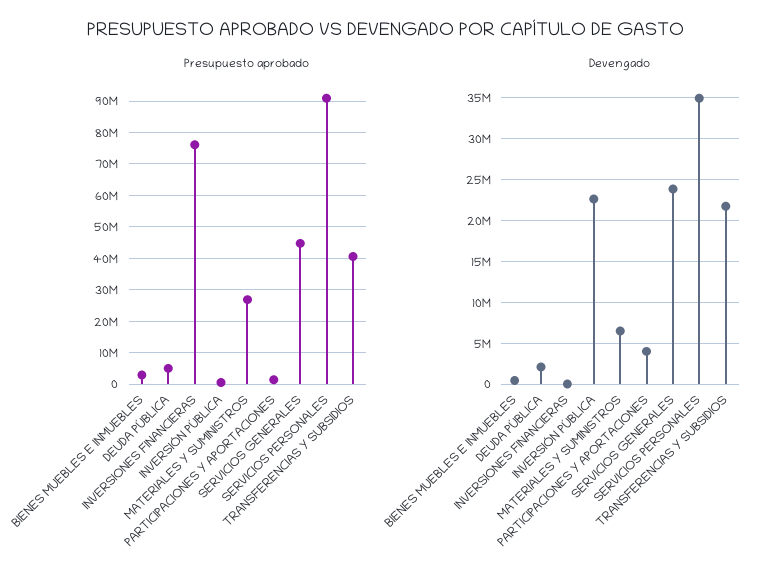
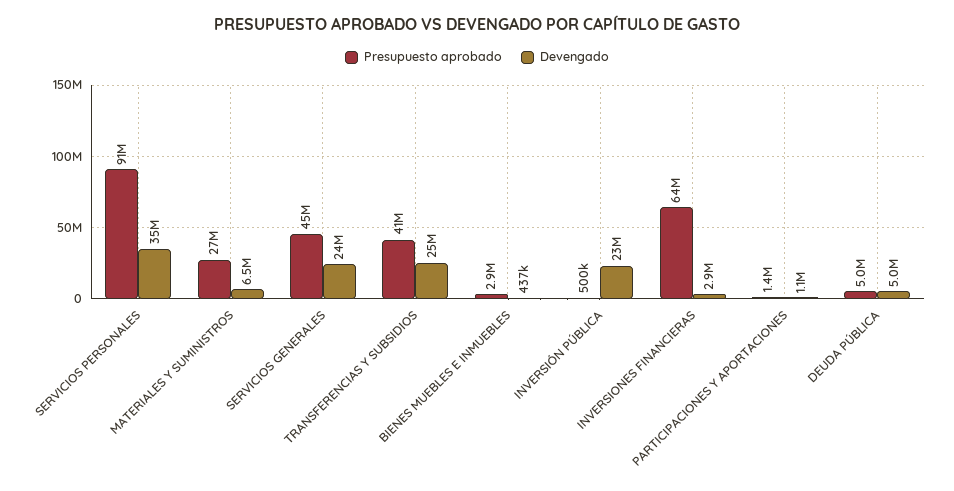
Presupuesto aprobado, INVERSIONES FINANCIERAS: 76000000 -> 64000000
Devengado, DEUDA PÚBLICA: 2000000 -> 5000000
Devengado, INVERSIONES FINANCIERAS: 0 -> 2900000
Devengado, PARTICIPACIONES Y APORTACIONES: 4000000 -> 1100000
Devengado, TRANSFERENCIAS Y SUBSIDIOS: 22000000 -> 25000000

